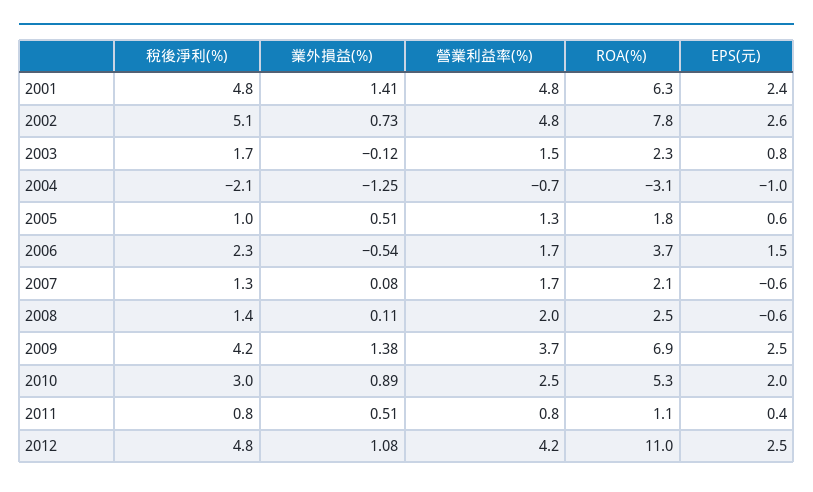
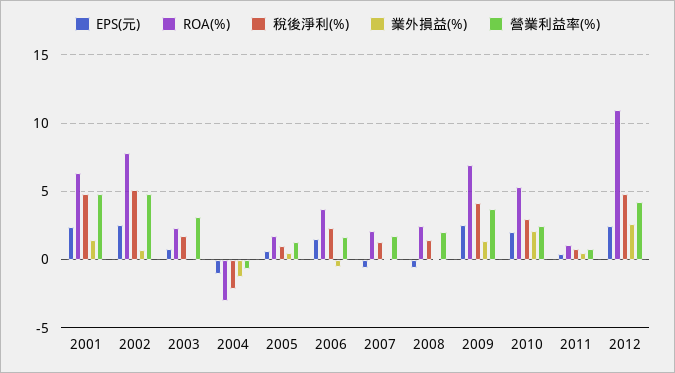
營業利益率(%), 2003: 1.5 -> 3
業外損益(%), 2010: 0.89 -> 2
業外損益(%), 2012: 1.08 -> 2.5

